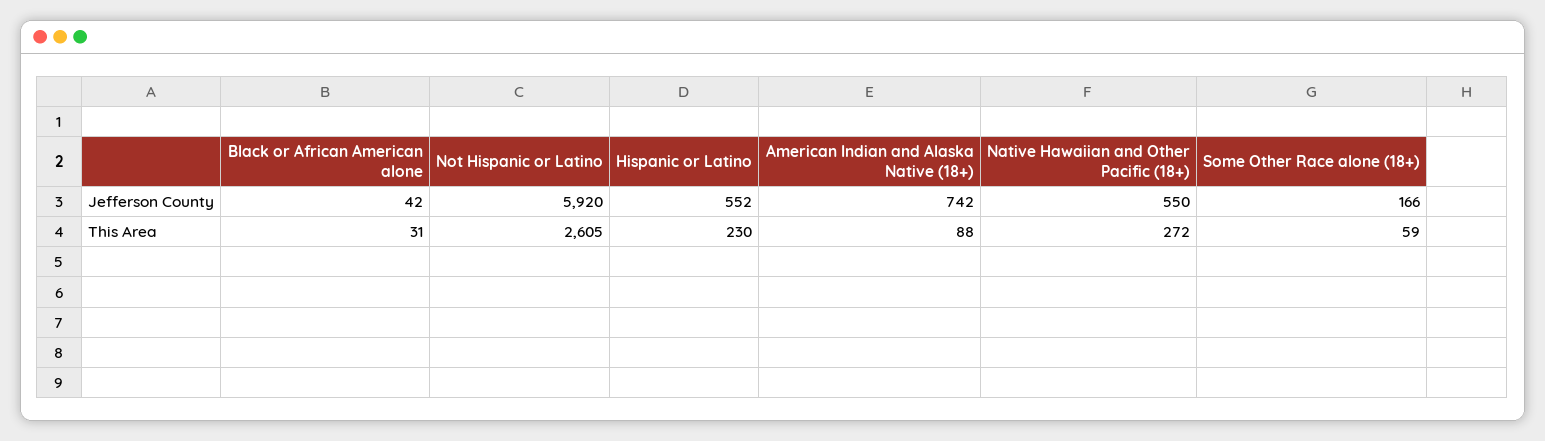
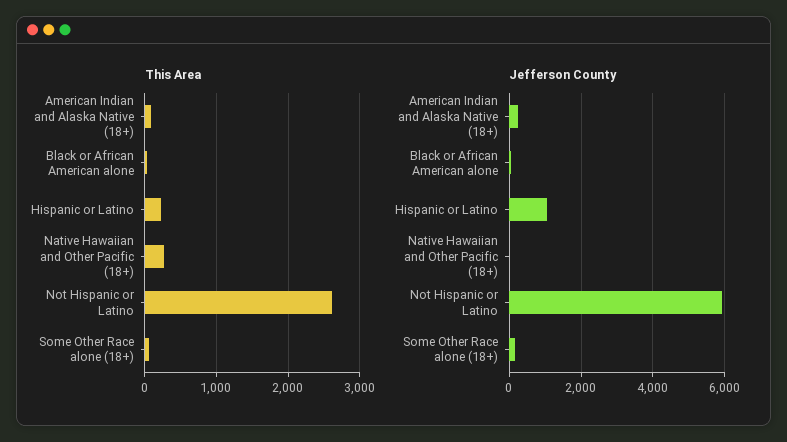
Jefferson County, Hispanic or Latino: 552 -> 1000
Jefferson County, American Indian and Alaska Native (18+): 742 -> 200
Jefferson County, Native Hawaiian and Other Pacific (18+): 550 -> 0

